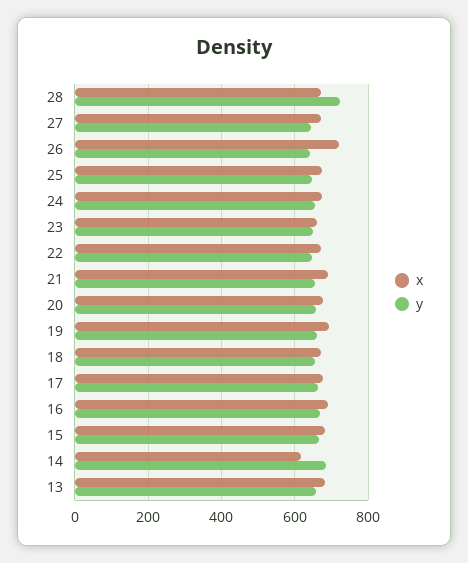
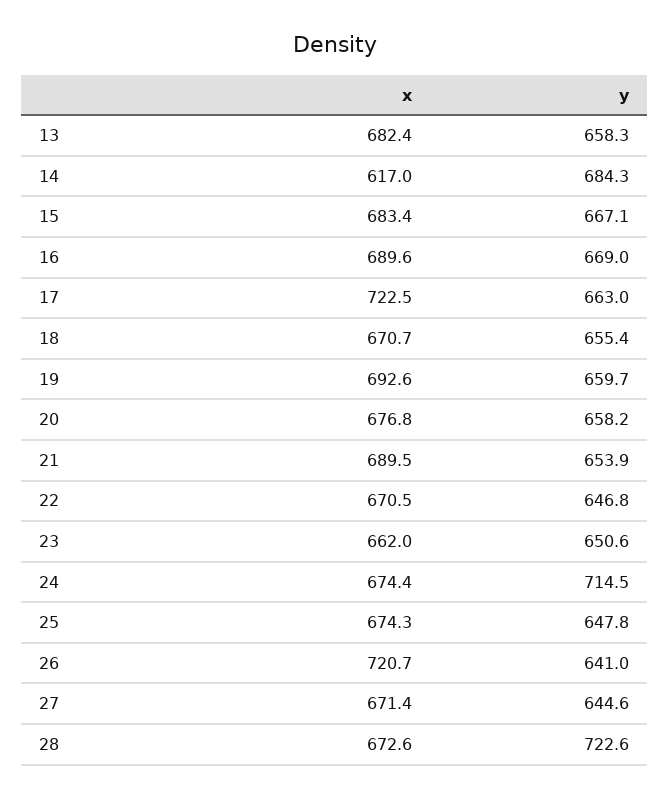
y, 24: 660 -> 714.5
x, 17: 680 -> 722.5

